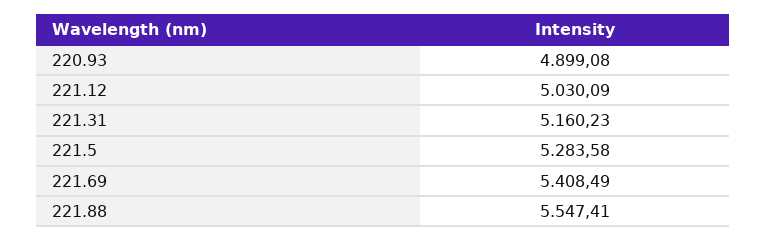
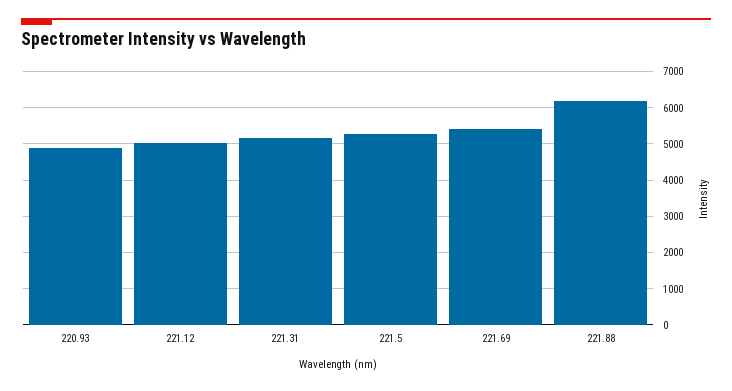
221.88: 5547.41 -> 6200

